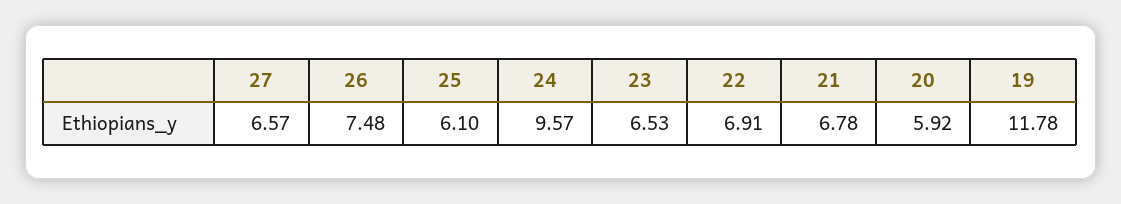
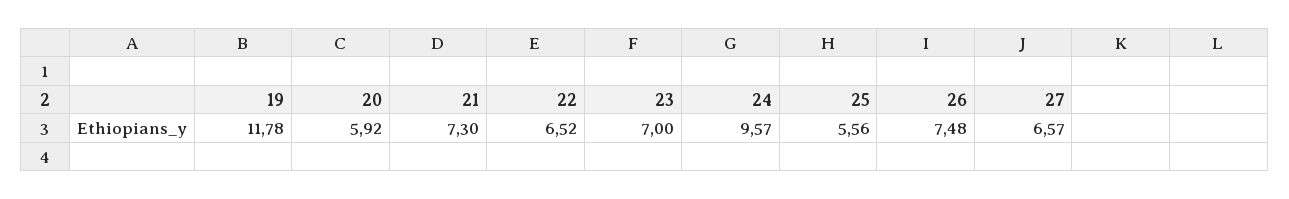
25: 6.1 -> 5.56
23: 6.53 -> 7
22: 6.91 -> 6.52
21: 6.78 -> 7.3

